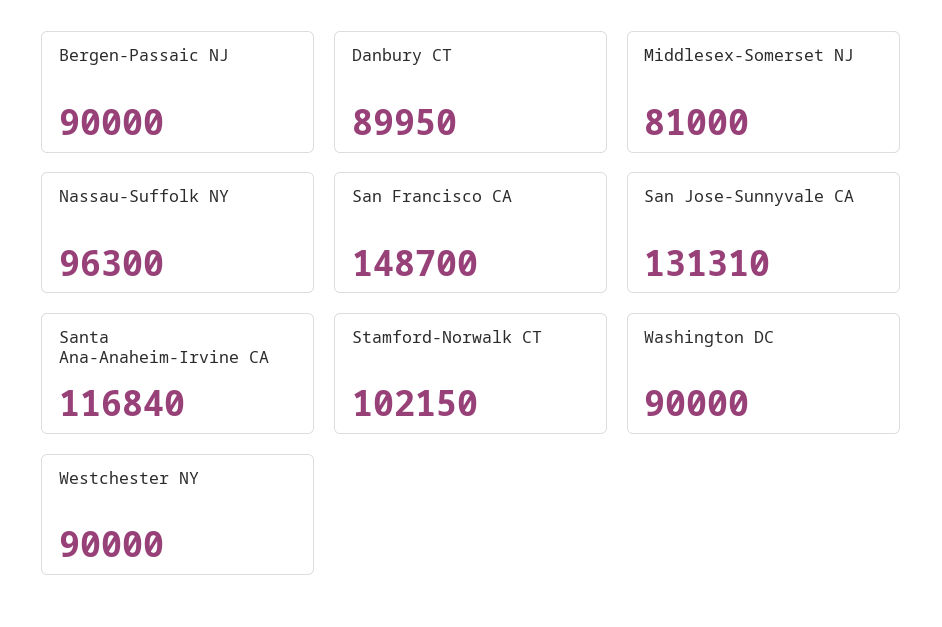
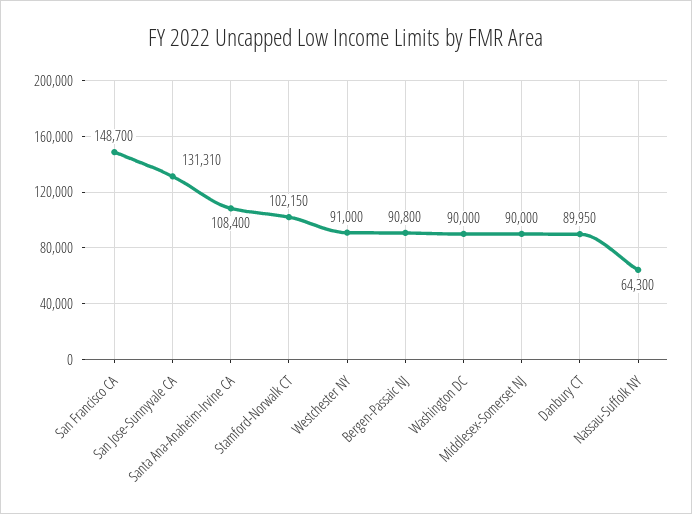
Bergen-Passaic NJ: 90000 -> 90800
Middlesex-Somerset NJ: 81000 -> 90000
Nassau-Suffolk NY: 96300 -> 64300
Santa Ana-Anaheim-Irvine CA: 116840 -> 108400
Westchester NY: 90000 -> 91000

